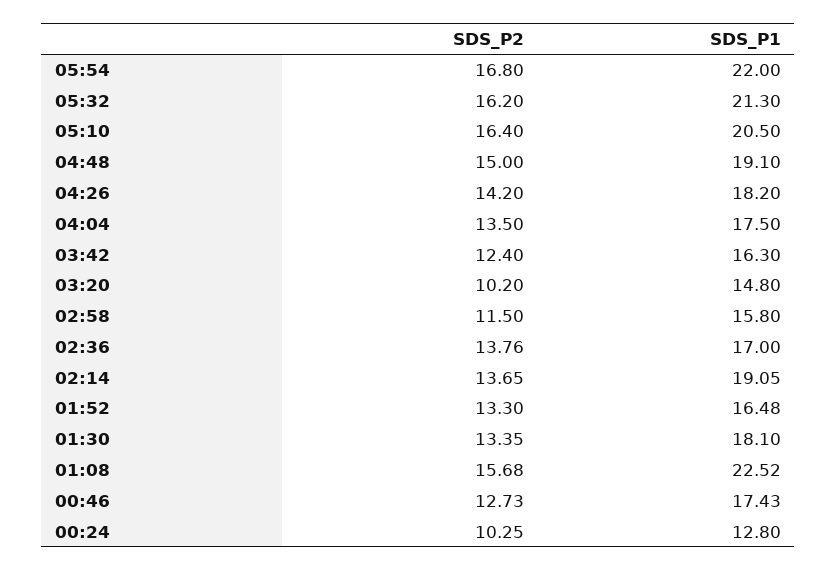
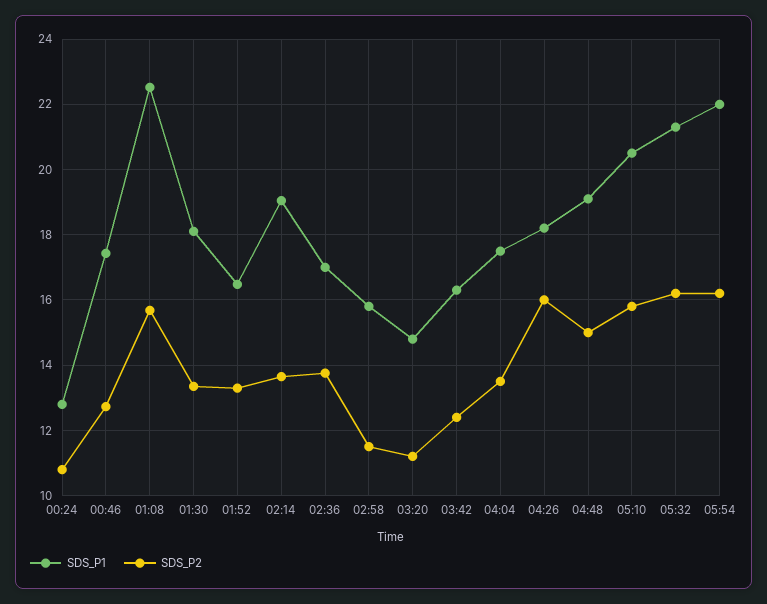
SDS_P2, 05:54: 16.8 -> 16.2
SDS_P2, 05:10: 16.4 -> 15.8
SDS_P2, 04:26: 14.2 -> 16
SDS_P2, 03:20: 10.2 -> 11.2
SDS_P2, 00:24: 10.25 -> 10.8

